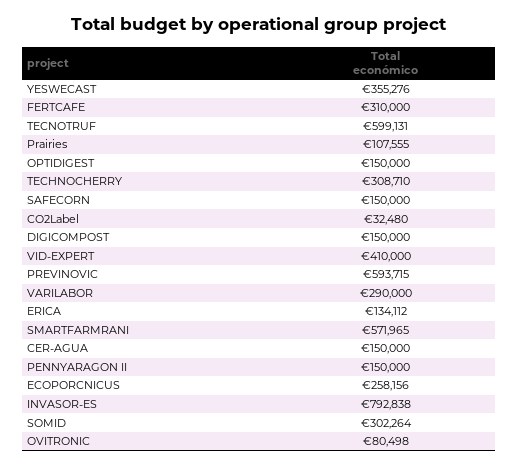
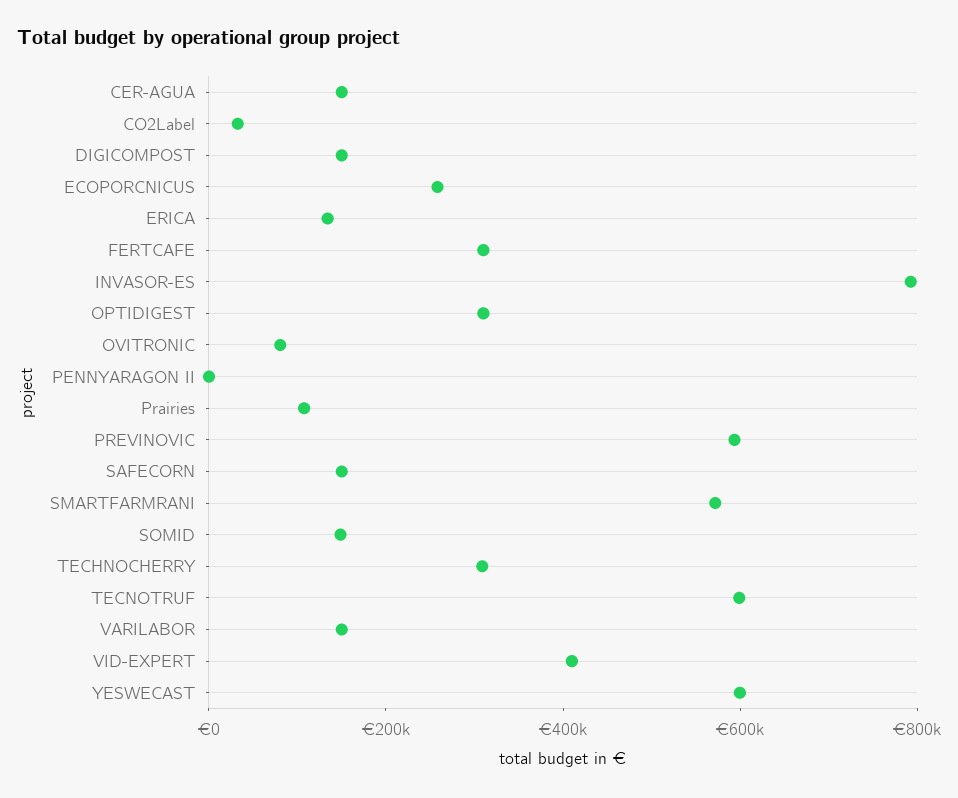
YESWECAST: 355276 -> 600000
OPTIDIGEST: 150000 -> 300000
VARILABOR: 290000 -> 150000
PENNYARAGON II: 150000 -> 0
SOMID: 302264 -> 150000

